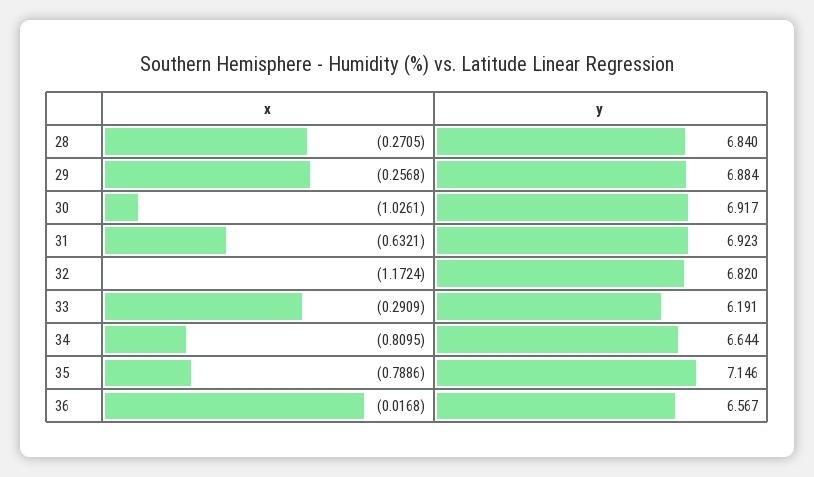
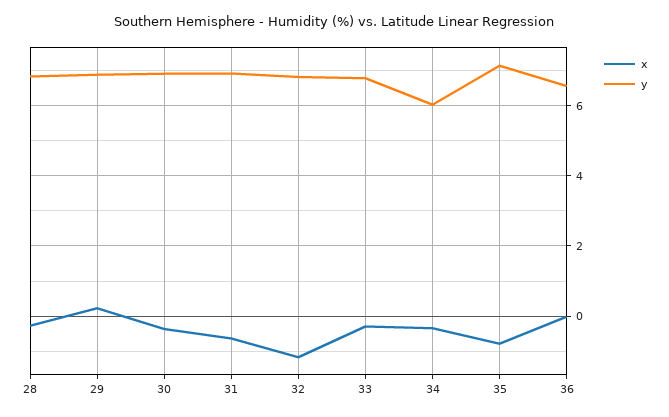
x, 29: -0.2568 -> 0.2
x, 30: -1.0261 -> -0.4
y, 33: 6.191 -> 6.8
x, 34: -0.8095 -> -0.4
y, 34: 6.644 -> 6

